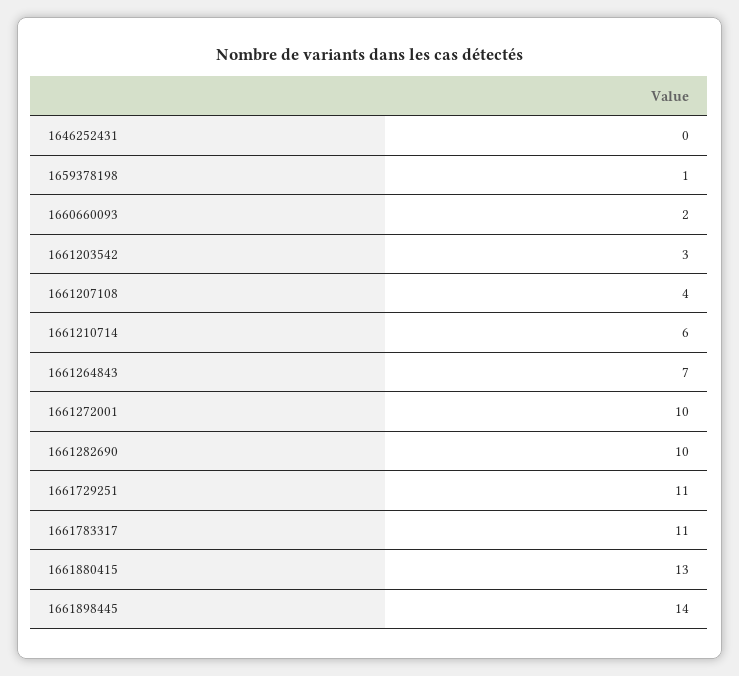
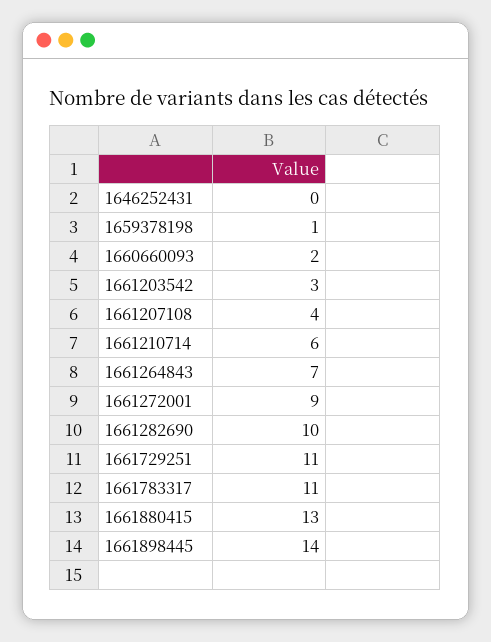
1661272001: 10 -> 9

